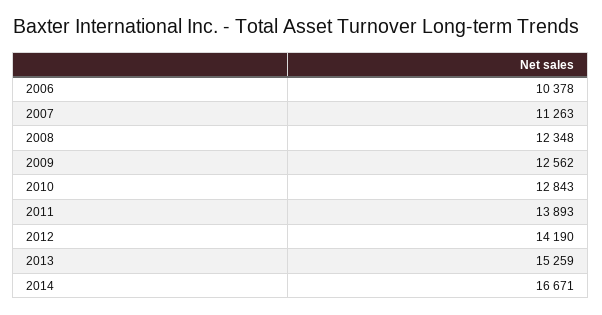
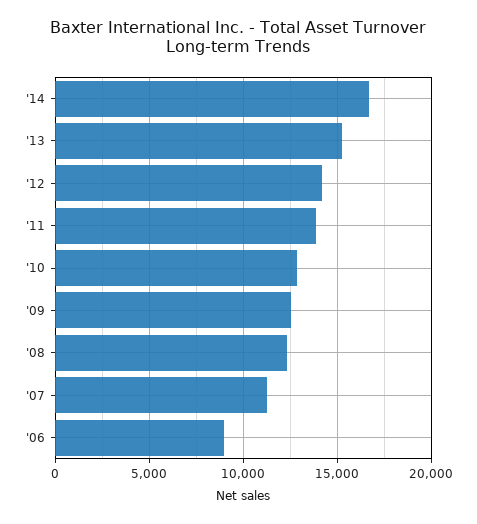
2006: 10378 -> 9000

